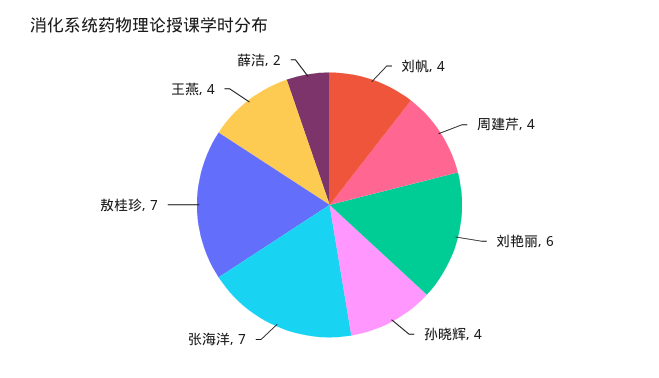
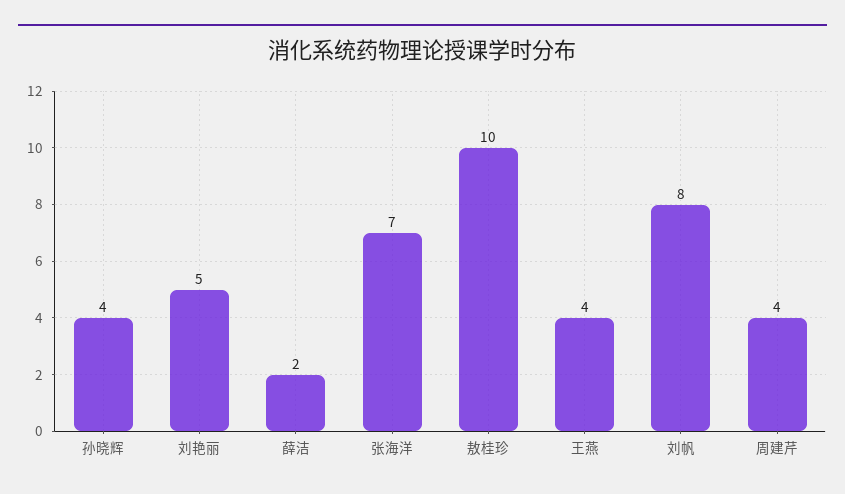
刘帆: 4 -> 8
刘艳丽: 6 -> 5
敖桂珍: 7 -> 10

